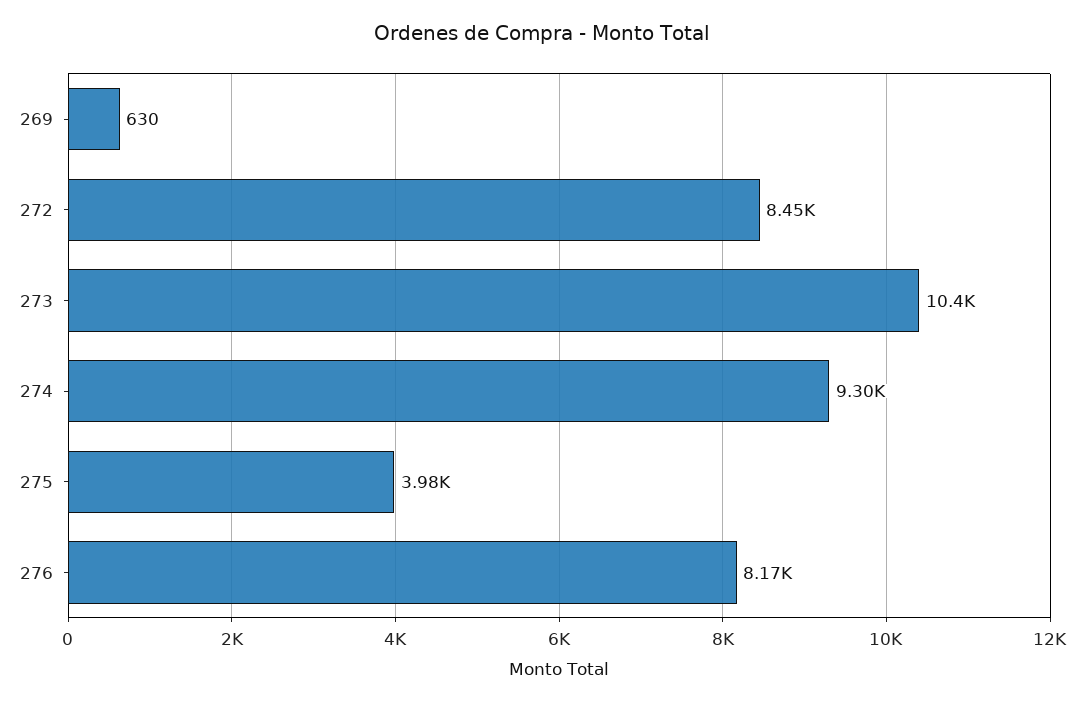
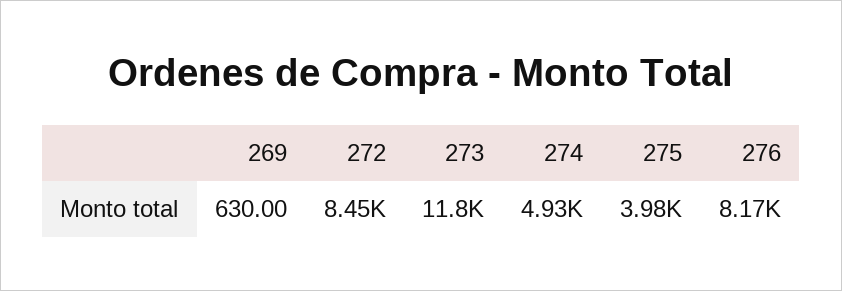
273: 10400 -> 11800
274: 9300 -> 4930

